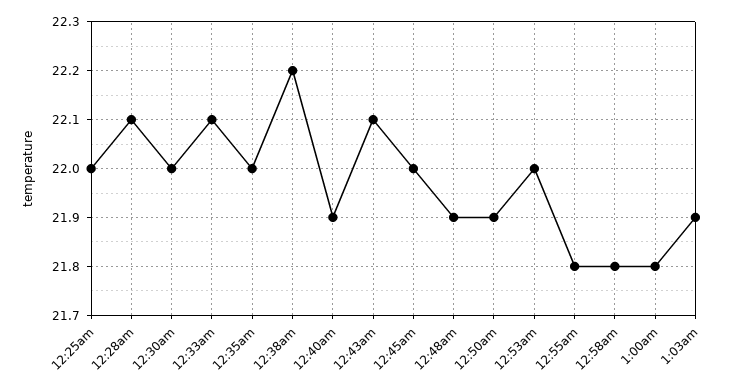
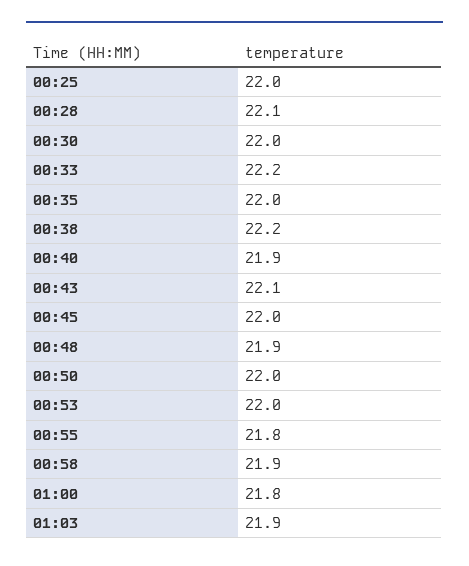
12:33am: 22.1 -> 22.2
12:50am: 21.9 -> 22
12:58am: 21.8 -> 21.9

